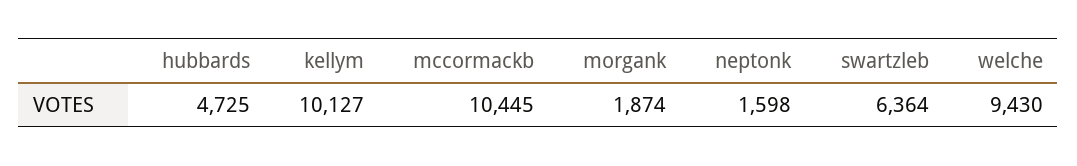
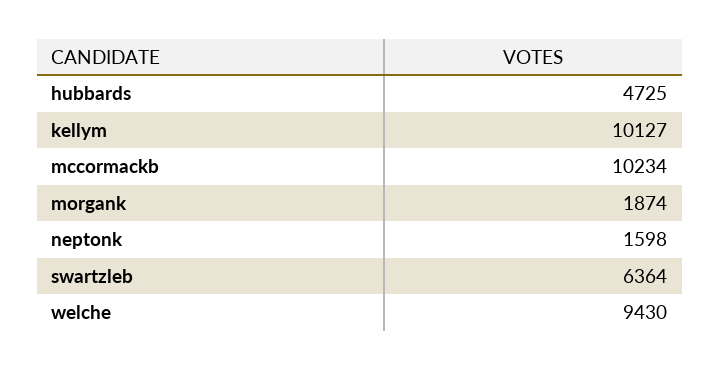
mccormackb: 10445 -> 10234

